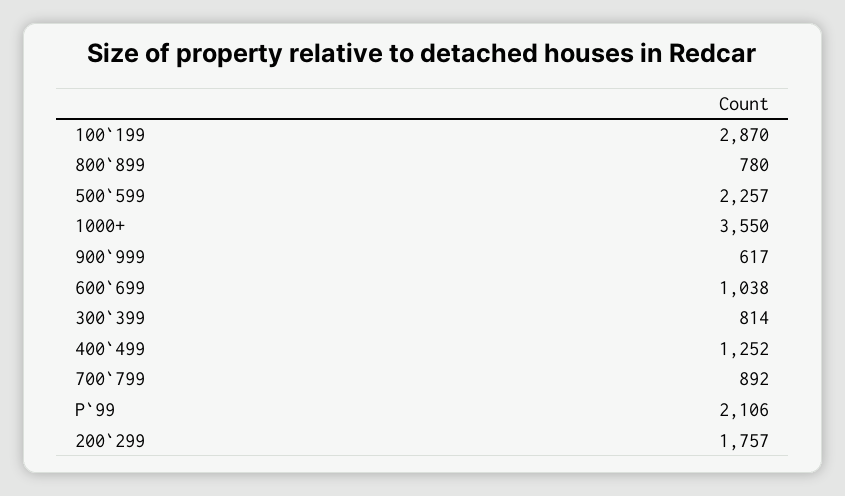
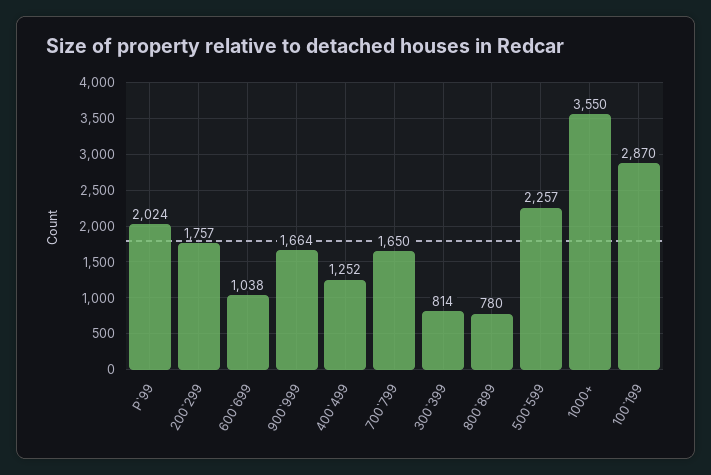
900`999: 617 -> 1664
700`799: 892 -> 1650
P`99: 2106 -> 2024

